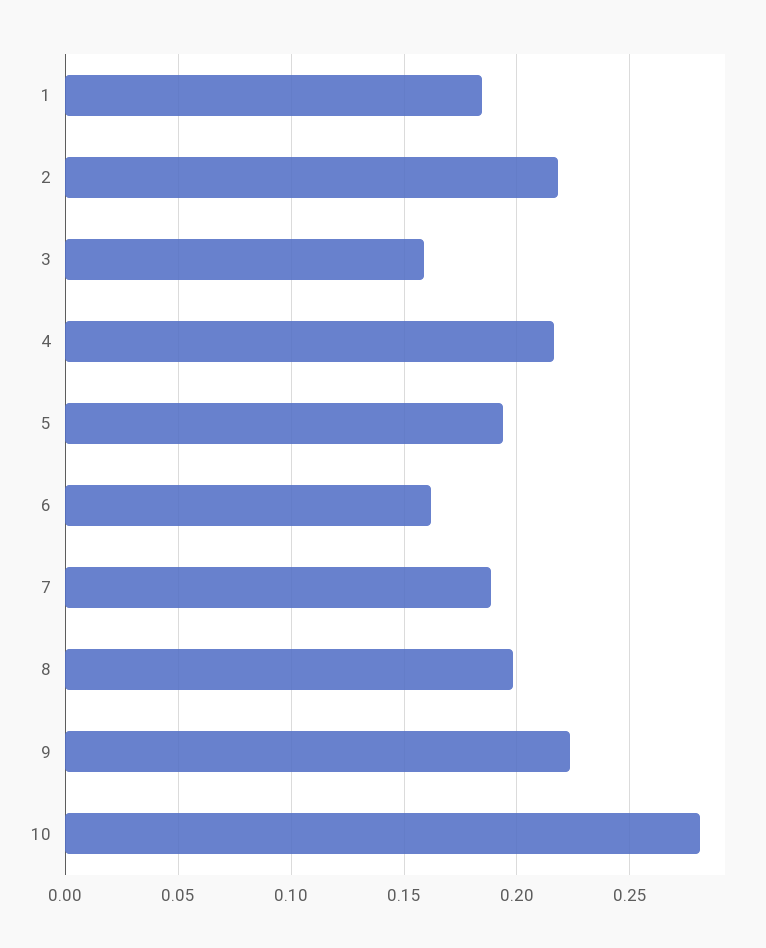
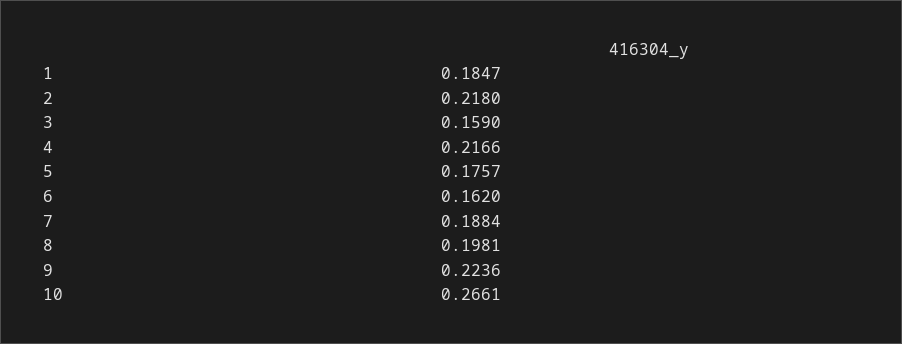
5: 0.195 -> 0.1757
10: 0.28 -> 0.2661

